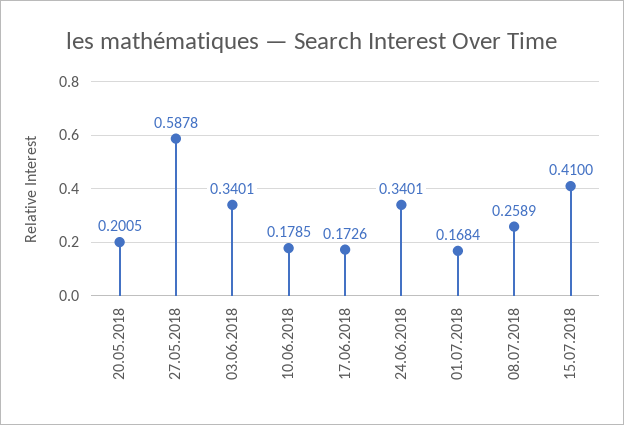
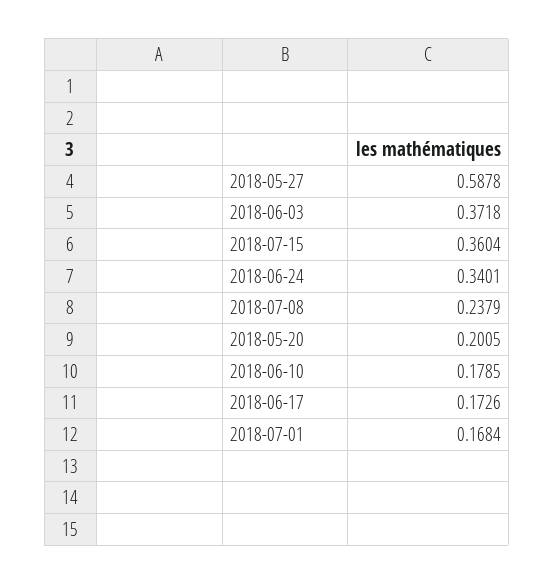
03.06.2018: 0.3401 -> 0.3718
08.07.2018: 0.2589 -> 0.2379
15.07.2018: 0.41 -> 0.3604

